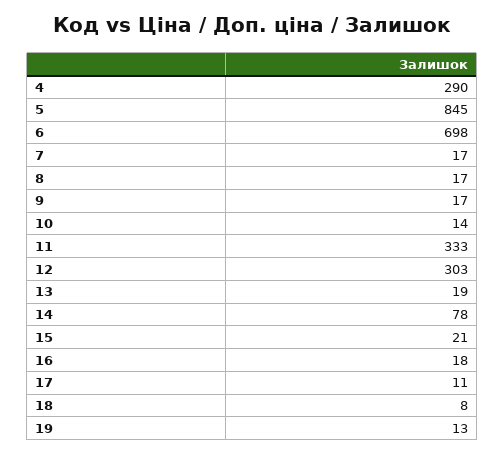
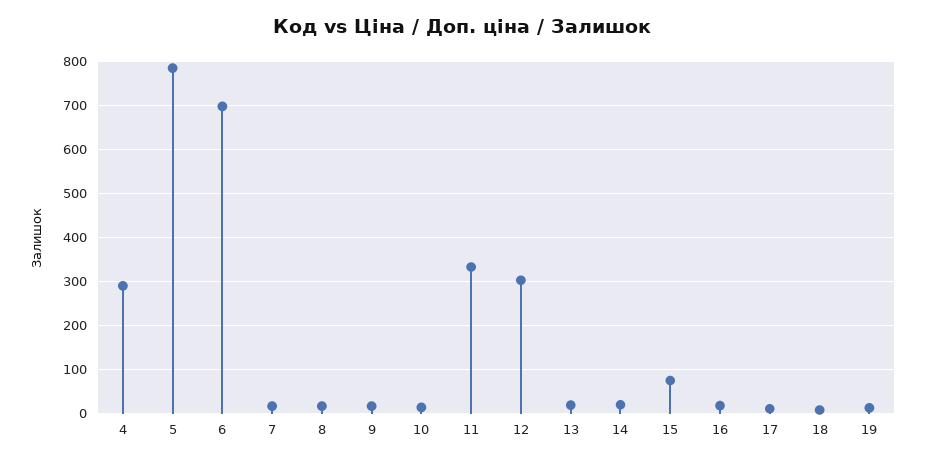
5: 845 -> 780
14: 78 -> 20
15: 21 -> 80

